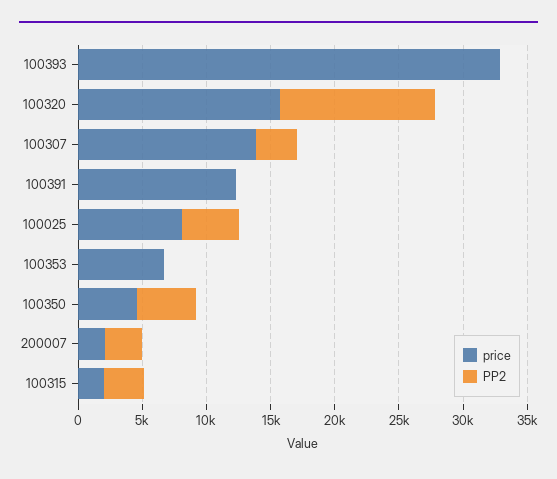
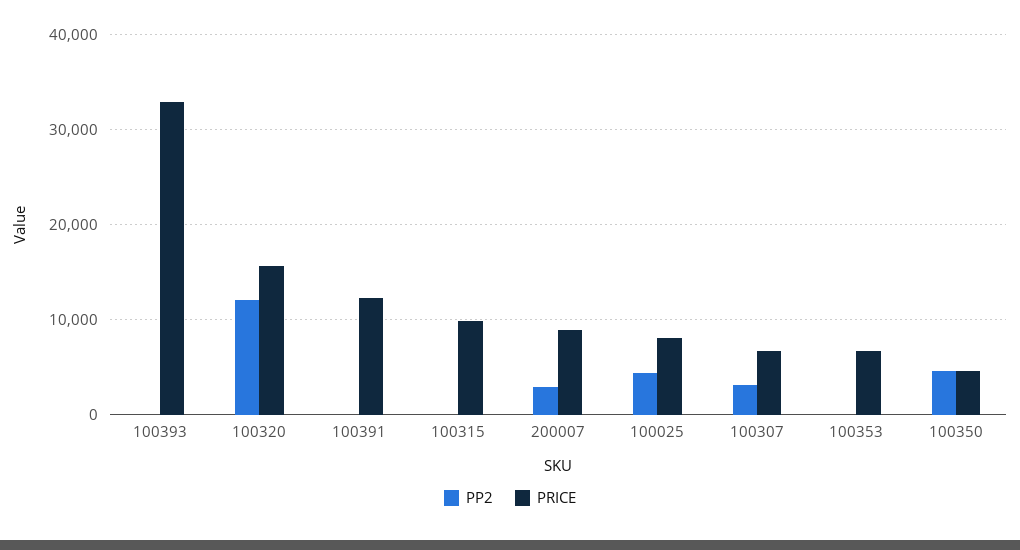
price, 100307: 14000 -> 7000
price, 200007: 2000 -> 9000
price, 100315: 2000 -> 10000
PP2, 100315: 3000 -> 0

